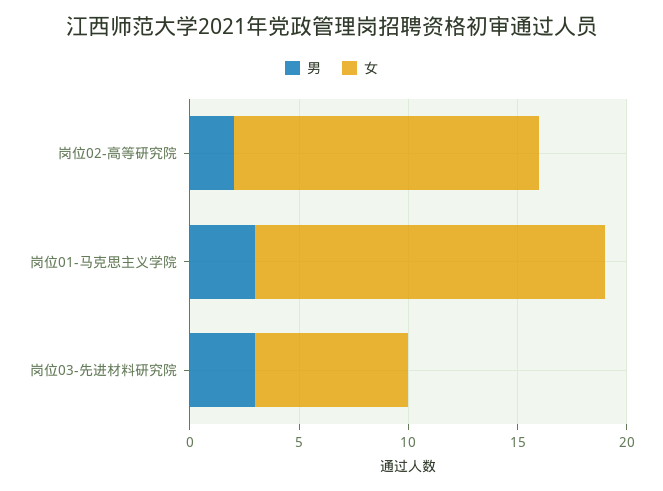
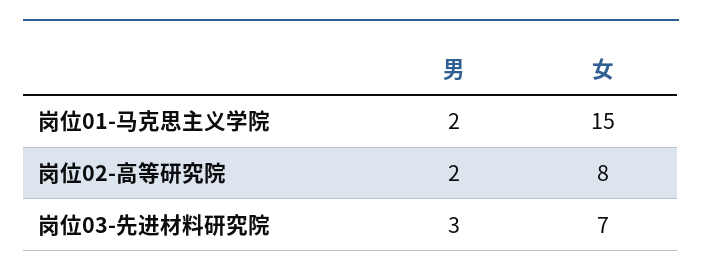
女, 岗位02-高等研究院: 14 -> 8
男, 岗位01-马克思主义学院: 3 -> 2
女, 岗位01-马克思主义学院: 16 -> 15

